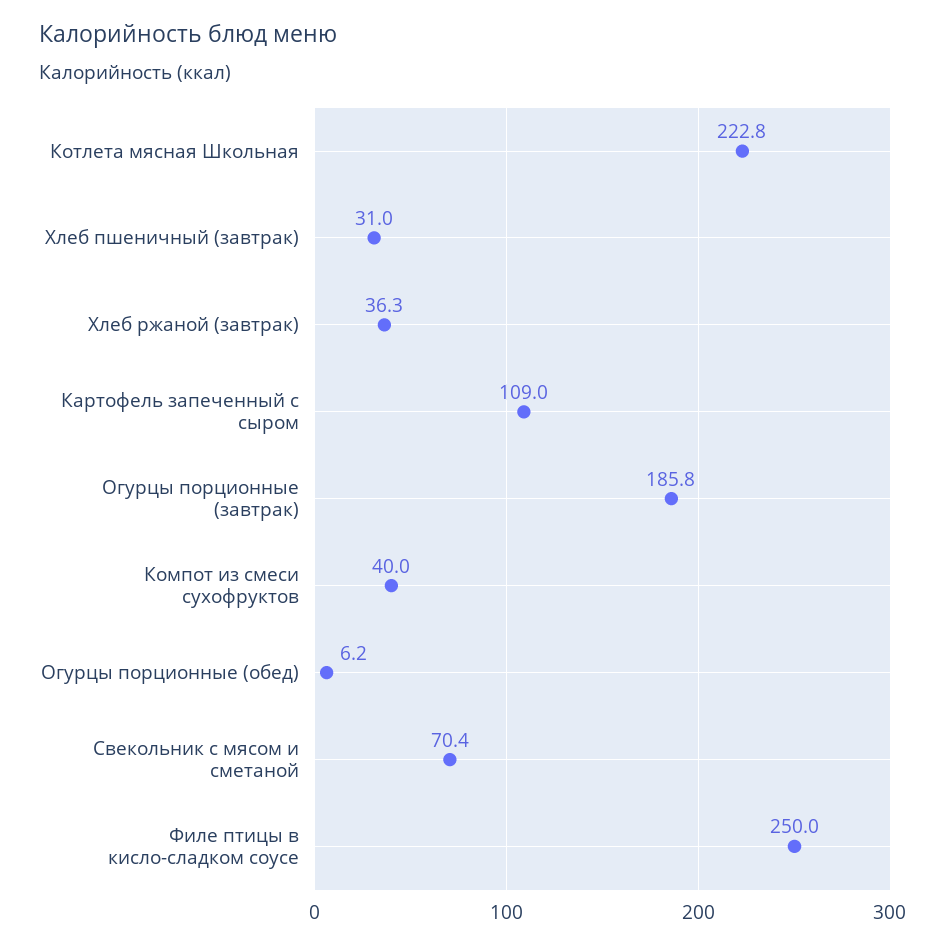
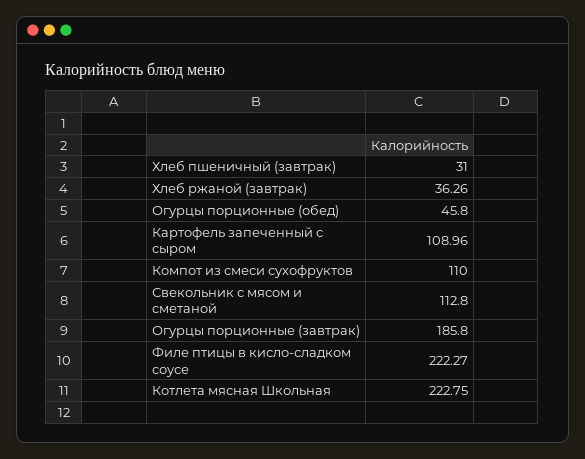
Компот из смеси сухофруктов: 40 -> 110
Огурцы порционные (обед): 6.2 -> 45.8
Свекольник с мясом и сметаной: 70.4 -> 112.8
Филе птицы в кисло-сладком соусе: 250 -> 222.27

